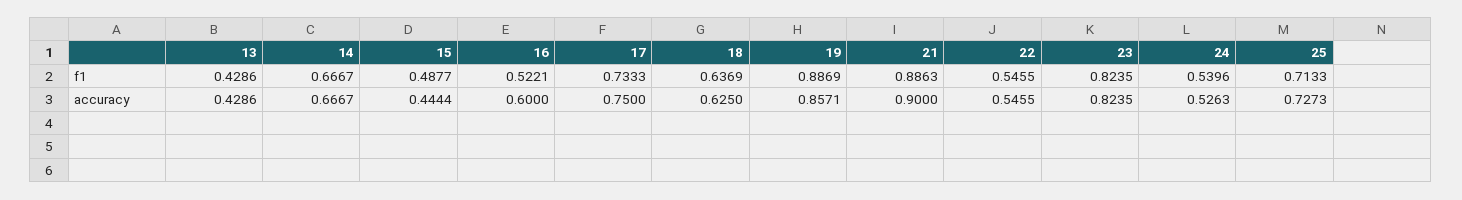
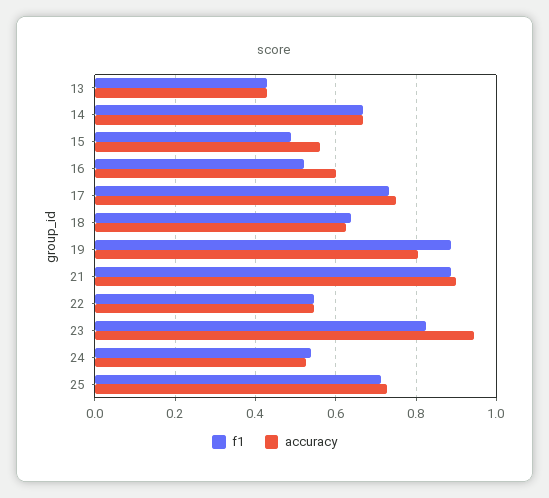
accuracy, 15: 0.4444 -> 0.56
accuracy, 19: 0.8571 -> 0.8
accuracy, 23: 0.8235 -> 0.94

